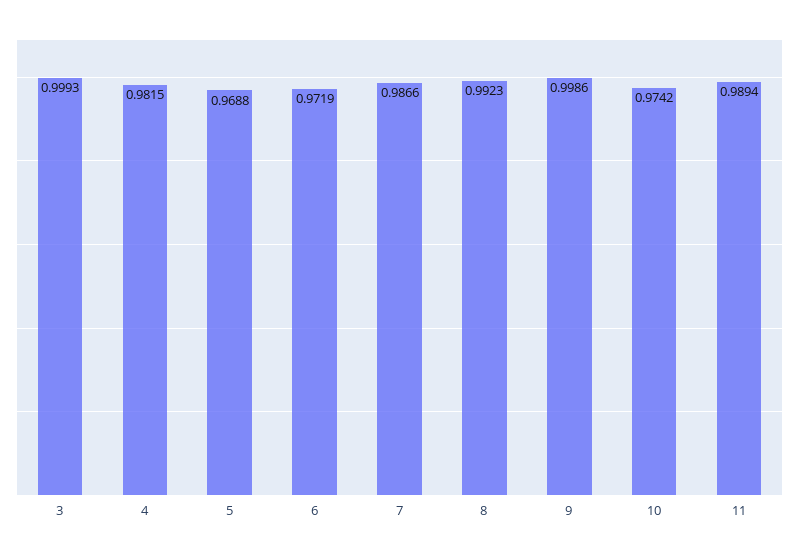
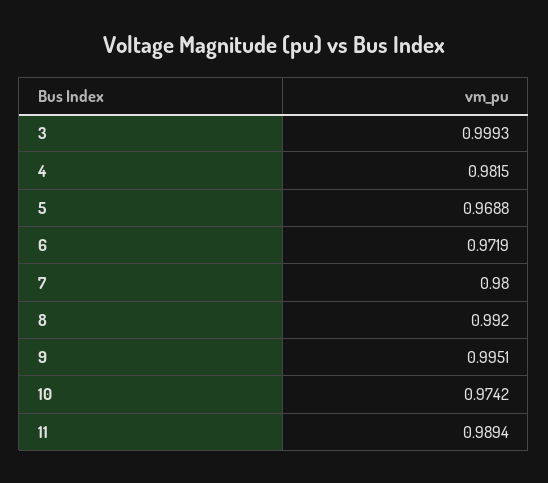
7: 0.9866 -> 0.98
8: 0.9923 -> 0.992
9: 0.9986 -> 0.9951

